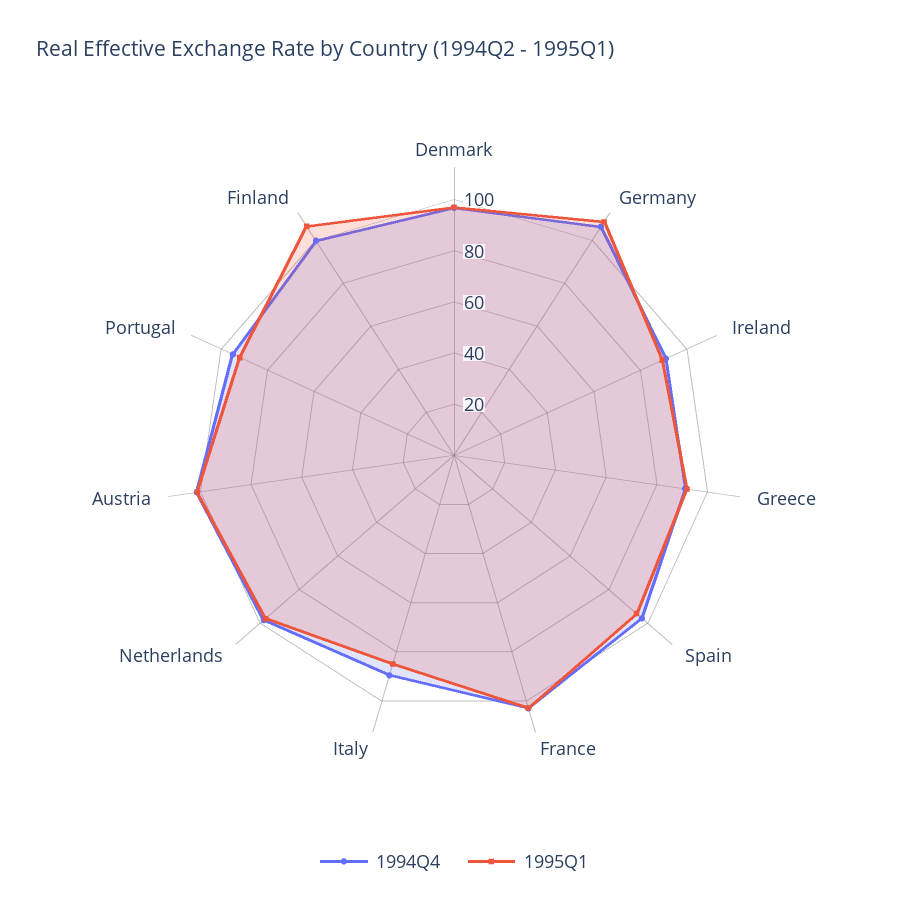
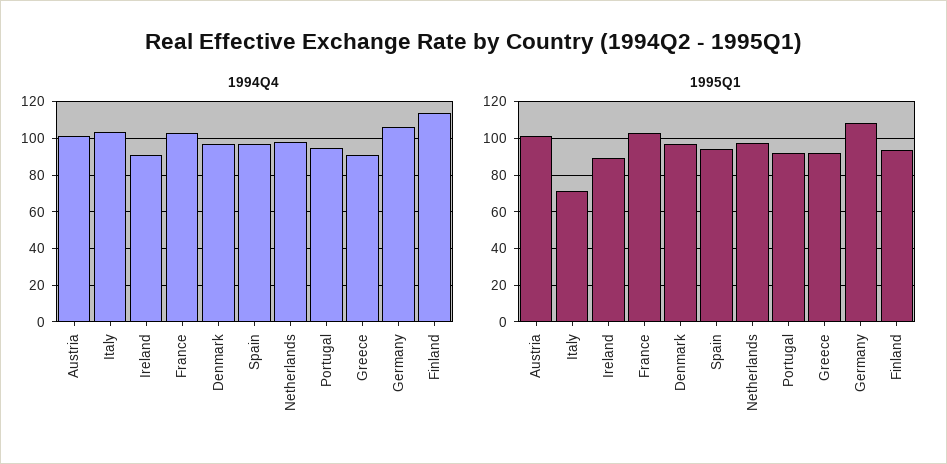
1994Q4, Italy: 90 -> 105
1995Q1, Italy: 85 -> 70
1994Q4, Finland: 100 -> 115
1995Q1, Finland: 105 -> 95

